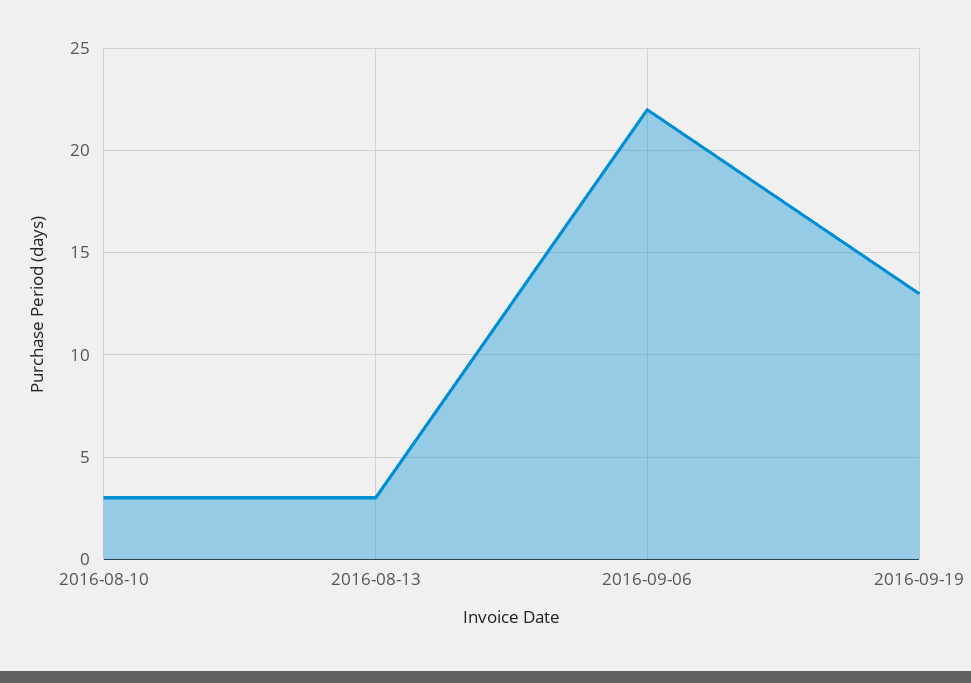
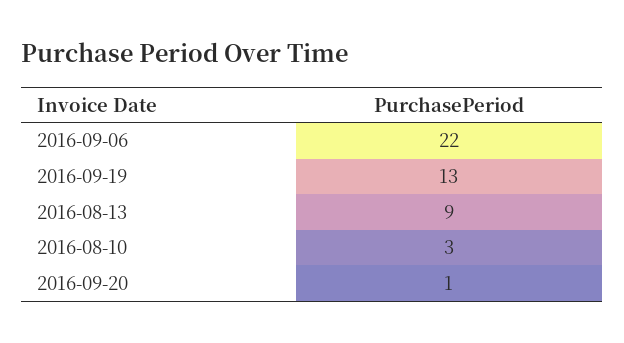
2016-08-13: 3 -> 9
2016-09-20: none -> 1

